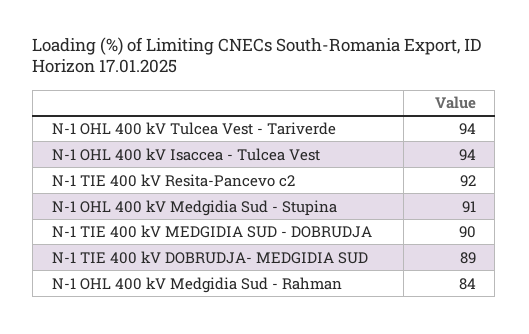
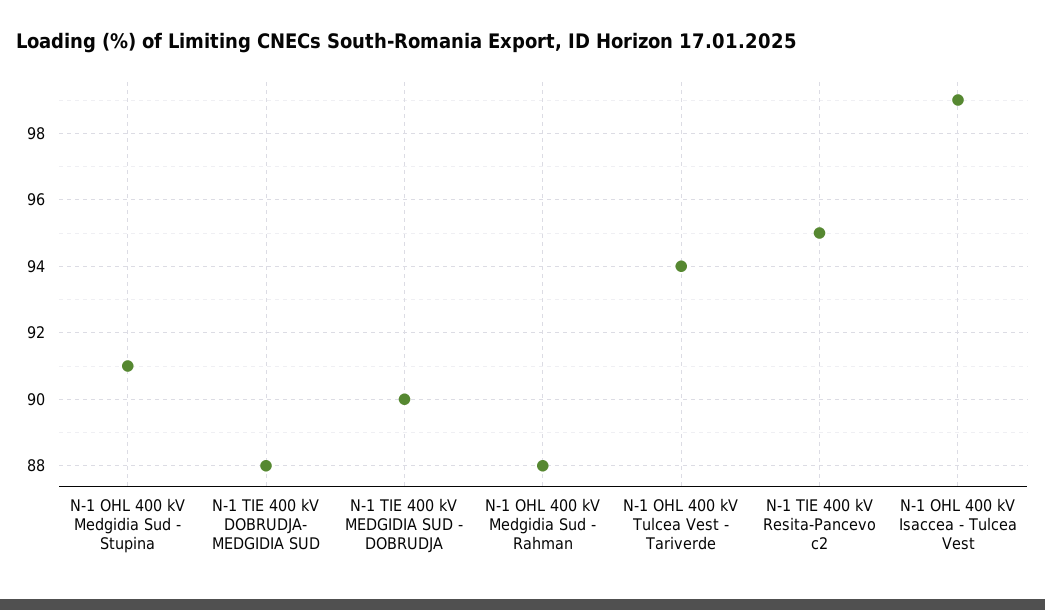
N-1 OHL 400 kV Isaccea - Tulcea Vest: 94 -> 99
N-1 TIE 400 kV Resita-Pancevo c2: 92 -> 95
N-1 TIE 400 kV DOBRUDJA- MEDGIDIA SUD: 89 -> 88
N-1 OHL 400 kV Medgidia Sud - Rahman: 84 -> 88

